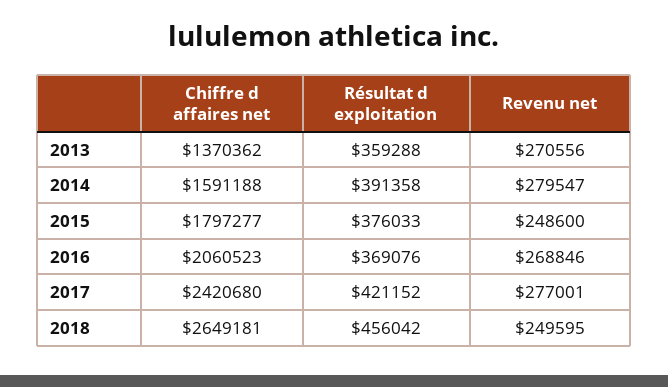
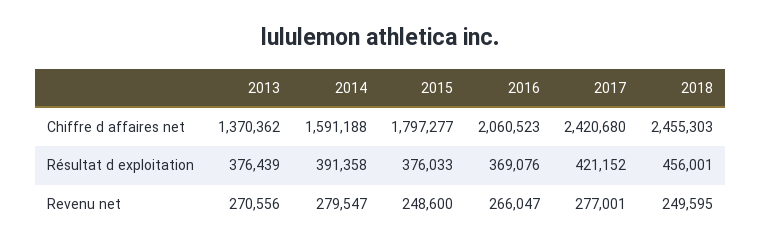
Résultat d exploitation, 2013: 359288 -> 376439
Revenu net, 2016: 268846 -> 266047
Chiffre d affaires net, 2018: 2649181 -> 2455303
Résultat d exploitation, 2018: 456042 -> 456001

